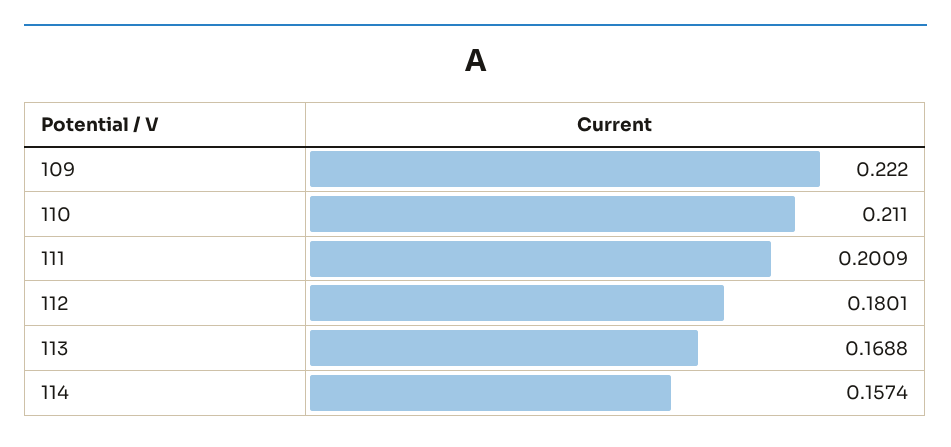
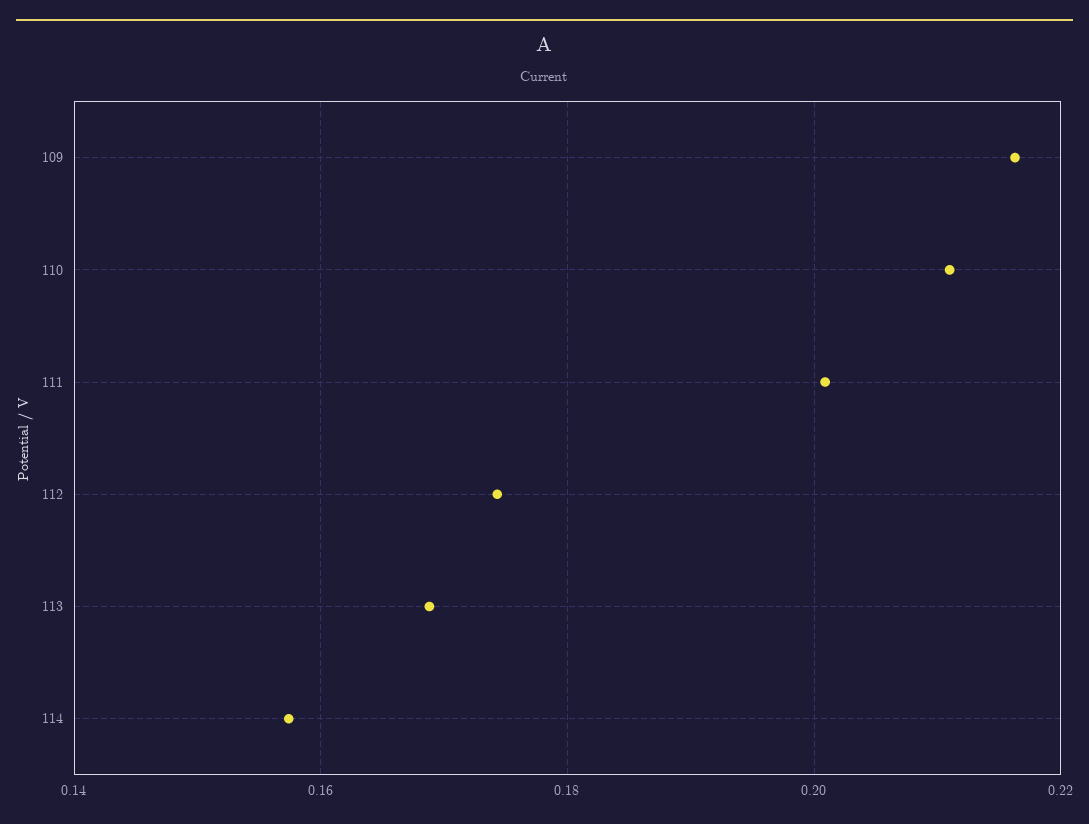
109: 0.222 -> 0.216
112: 0.1801 -> 0.174

